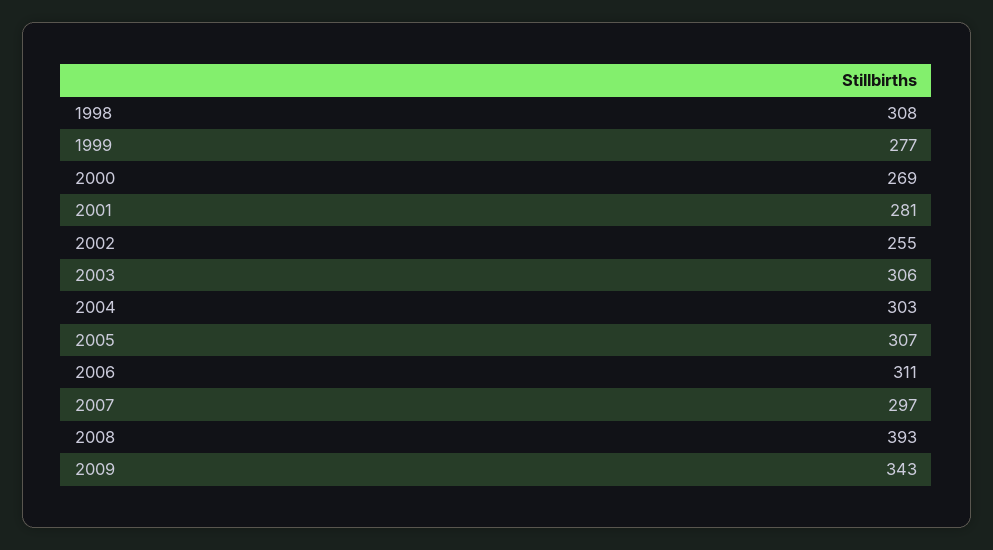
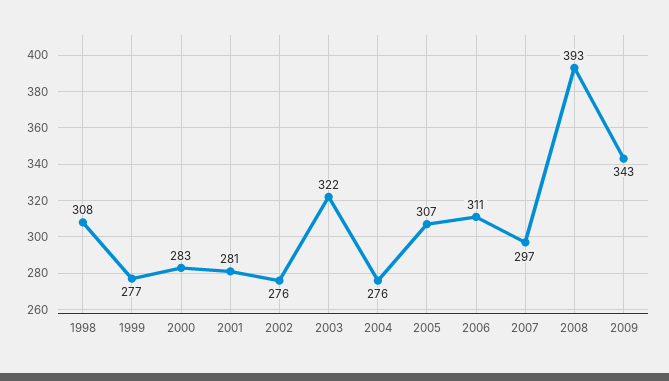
2000: 269 -> 283
2002: 255 -> 276
2003: 306 -> 322
2004: 303 -> 276

